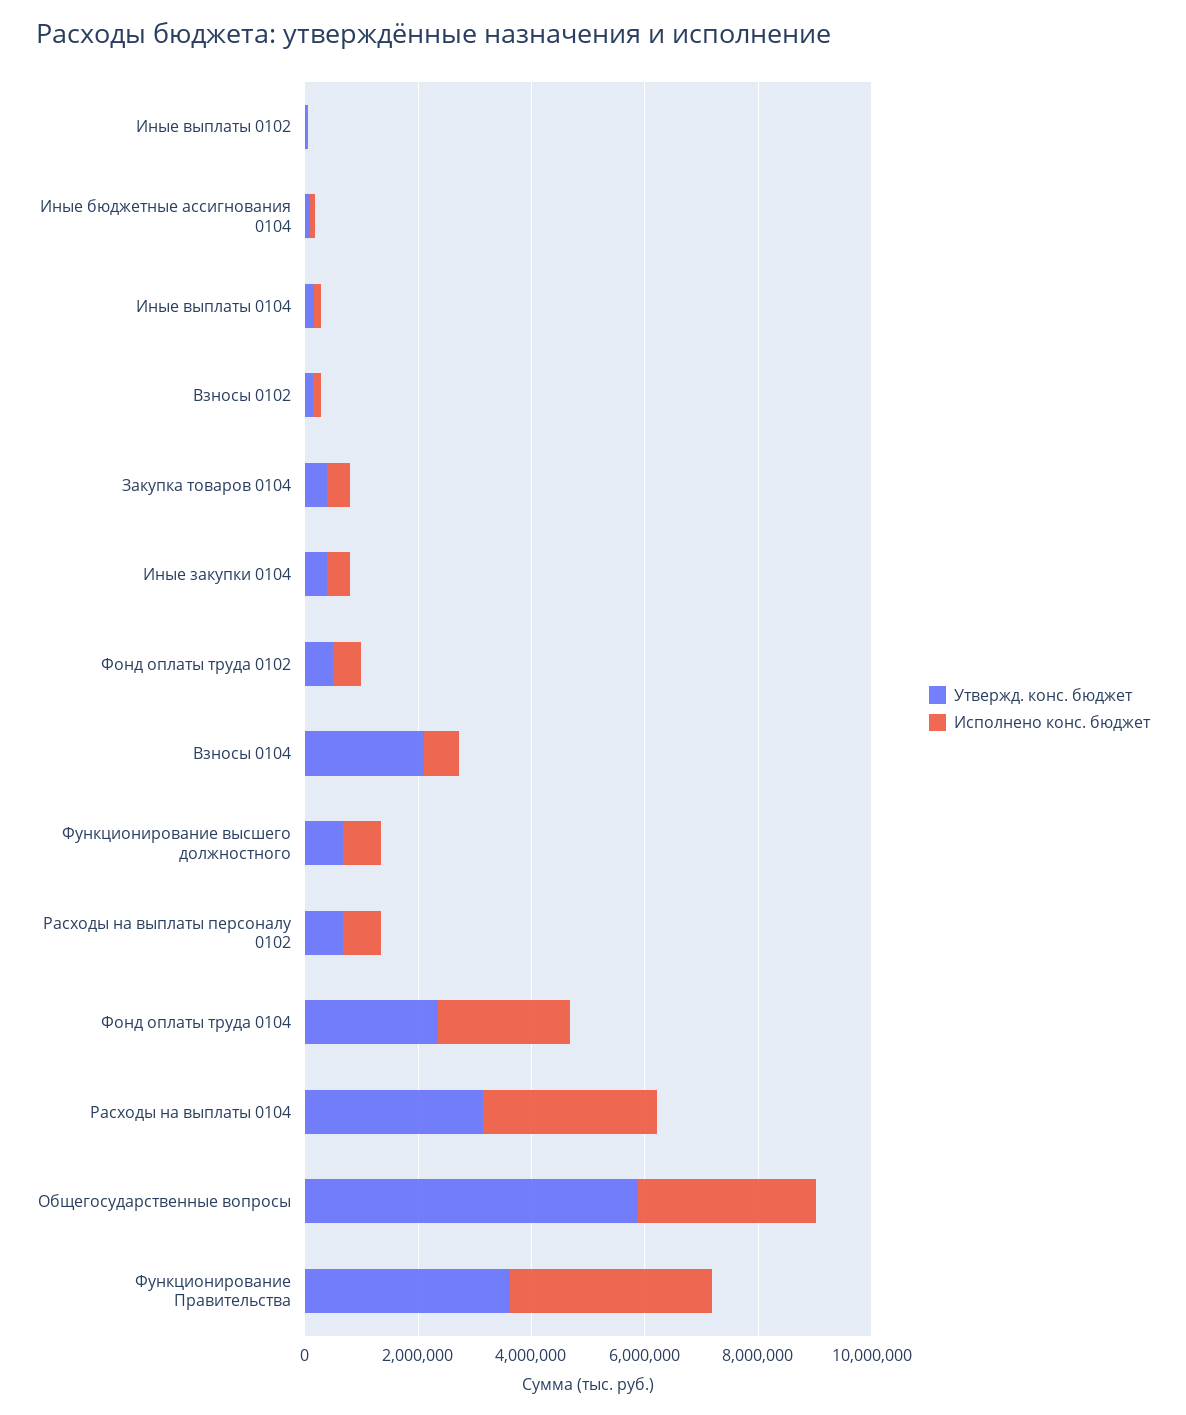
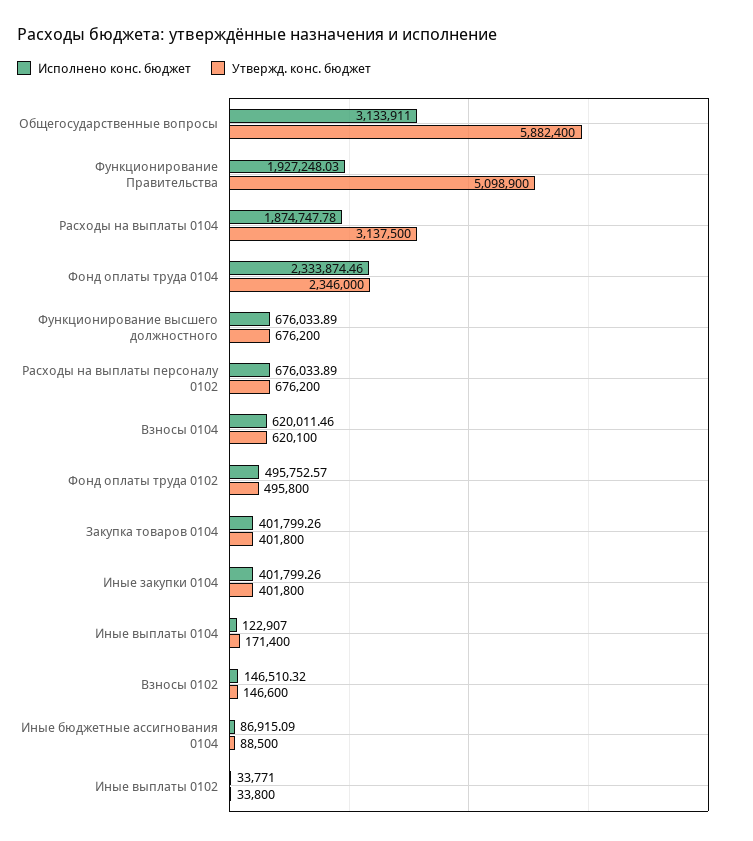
Утвержд. конс. бюджет, Взносы 0104: 2000000 -> 620100
Исполнено конс. бюджет, Расходы на выплаты 0104: 3000000 -> 1874747.78
Утвержд. конс. бюджет, Функционирование Правительства: 3500000 -> 5098900
Исполнено конс. бюджет, Функционирование Правительства: 3500000 -> 1927248.03

